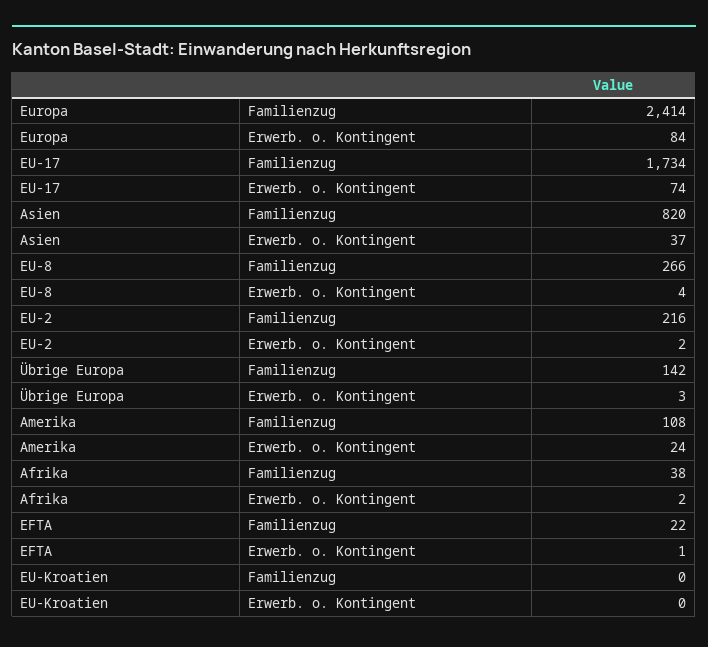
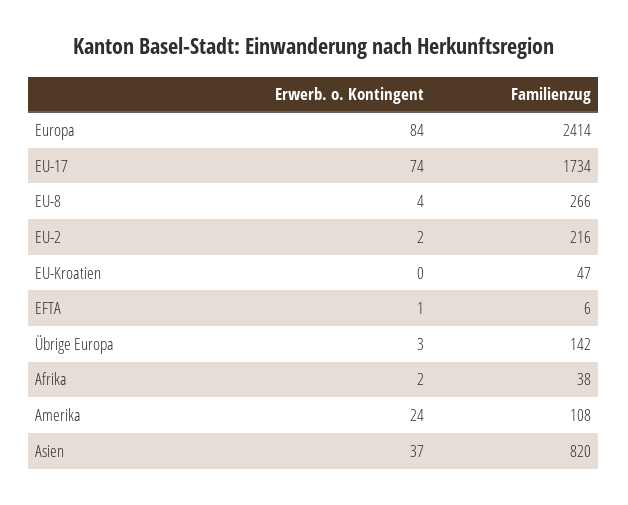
EFTA, Familienzug: 22 -> 6
EU-Kroatien, Familienzug: 0 -> 47

